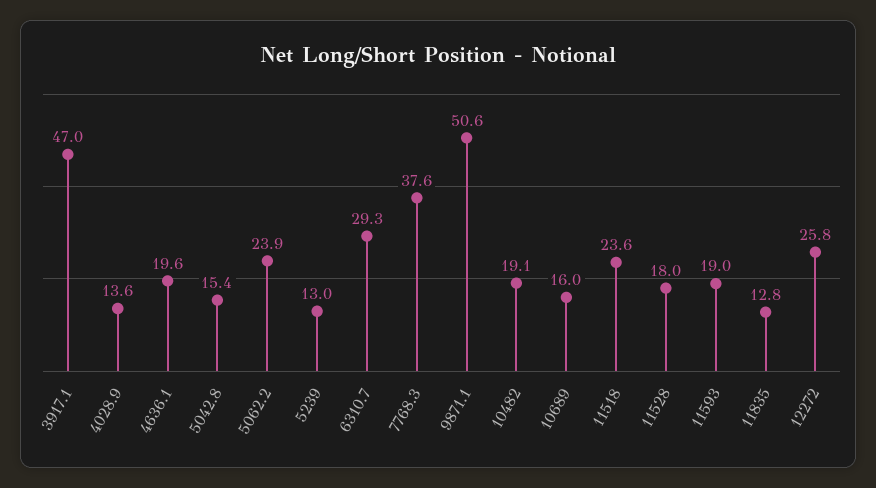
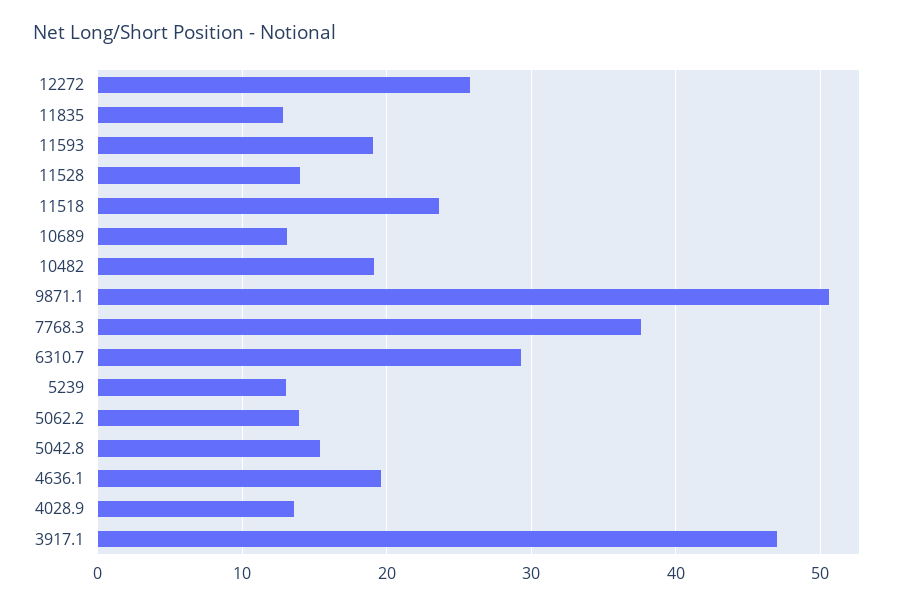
5062.2: 23.9 -> 14
10689: 16 -> 13
11528: 18 -> 14

